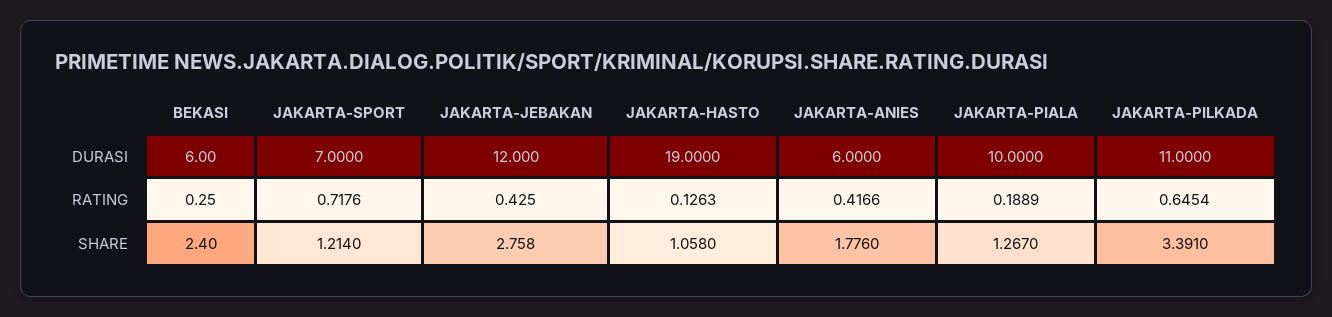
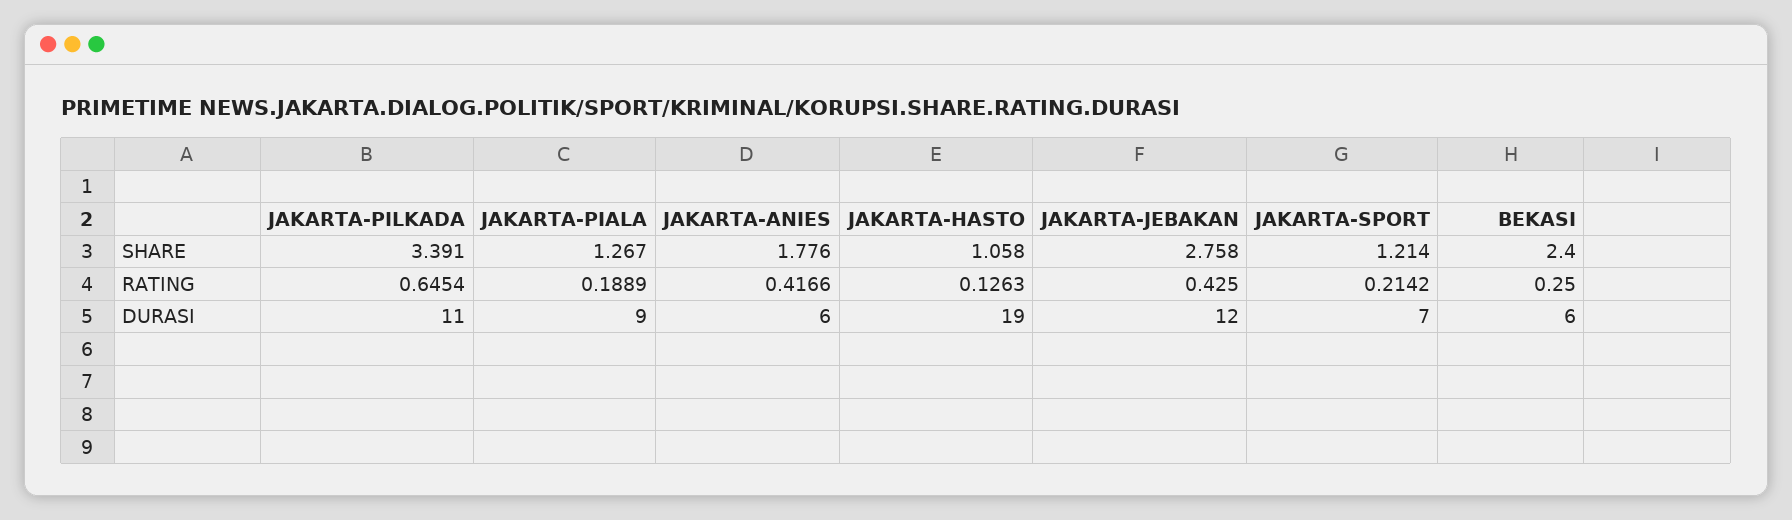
JAKARTA-PIALA, DURASI: 10 -> 9
JAKARTA-SPORT, RATING: 0.7176 -> 0.2142

